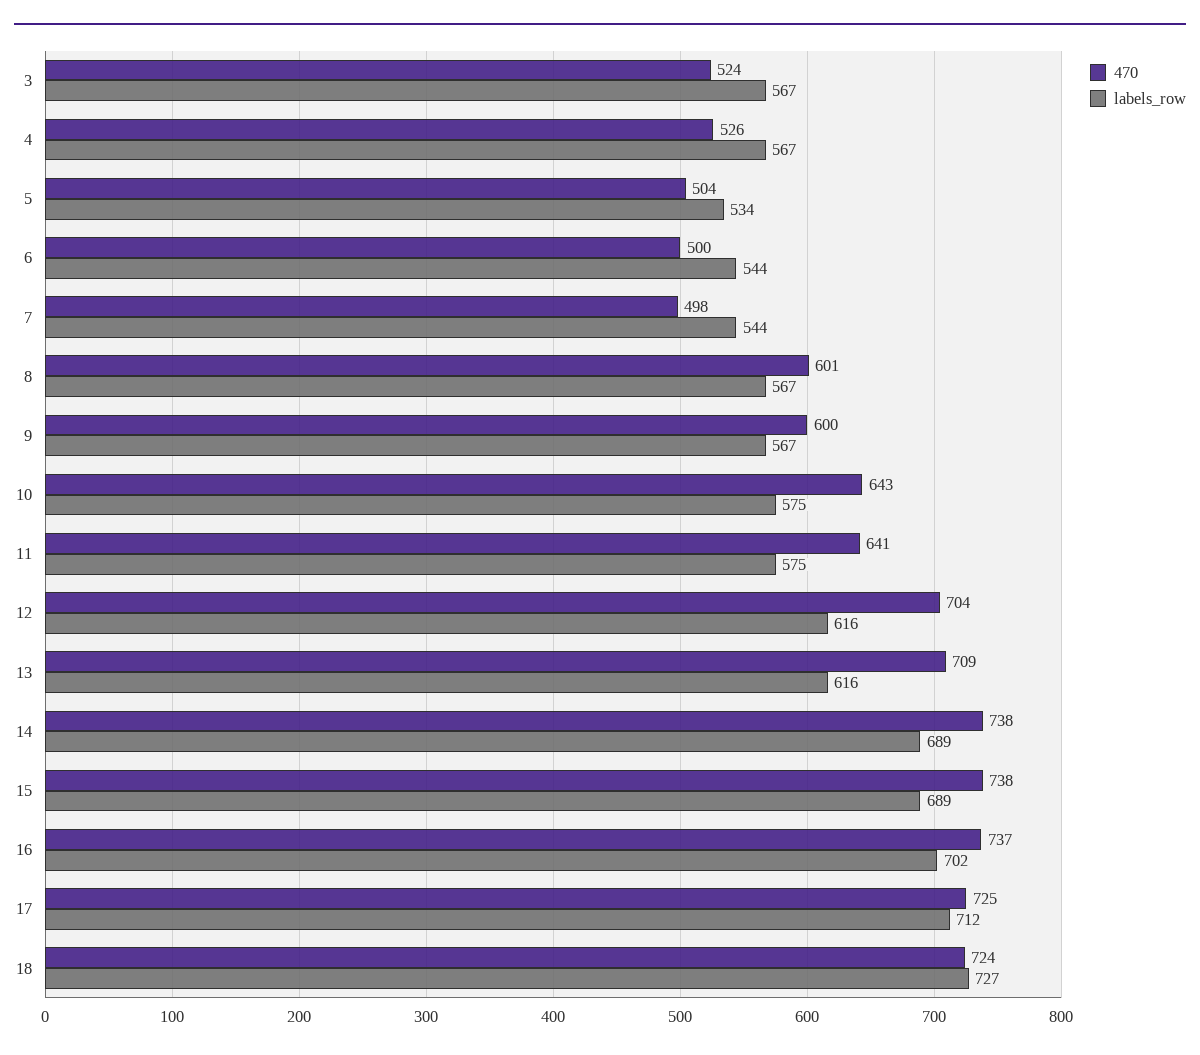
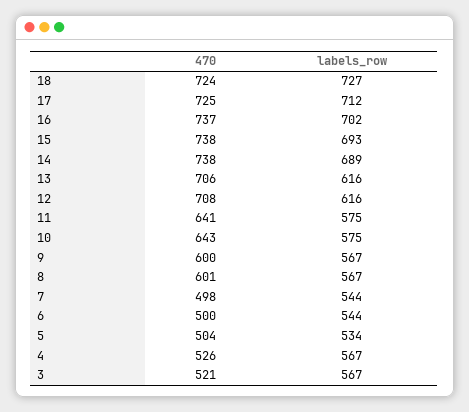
470, 3: 524 -> 521
470, 12: 704 -> 708
470, 13: 709 -> 706
labels_row, 15: 689 -> 693

